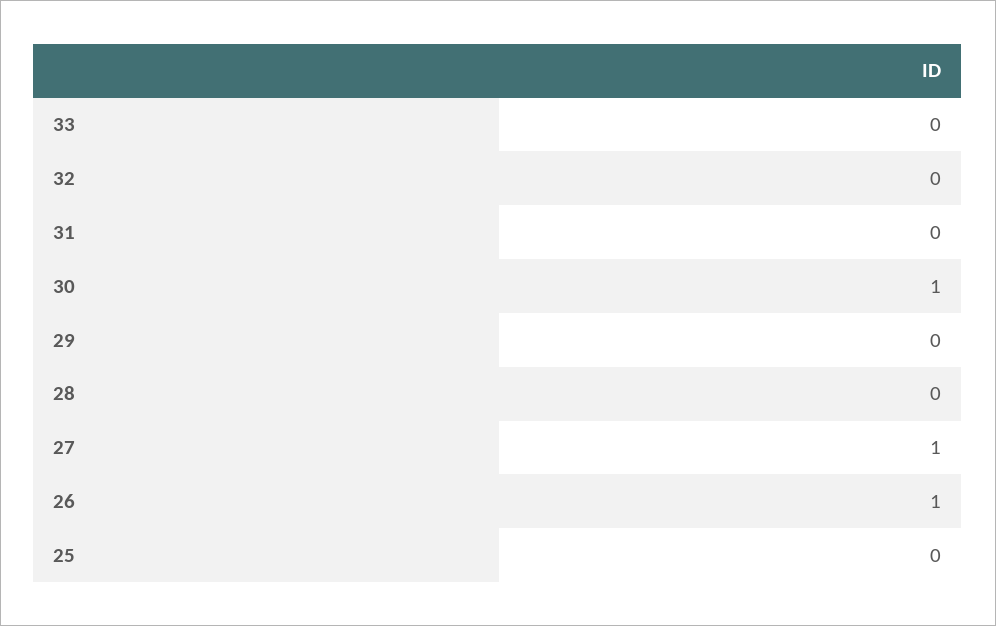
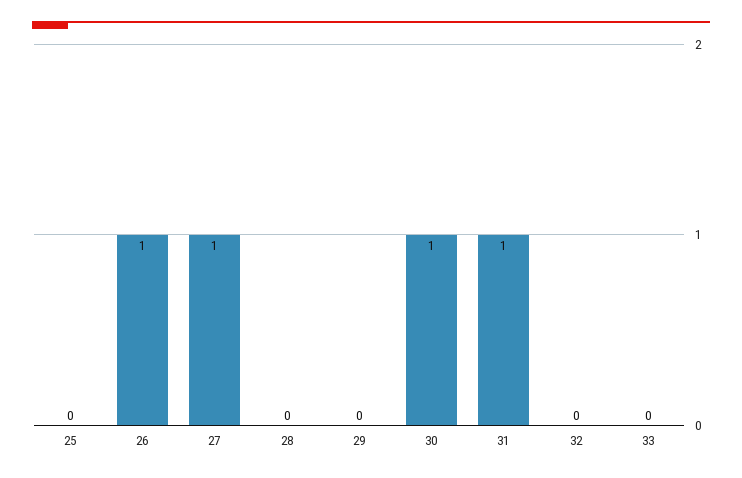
31: 0 -> 1

